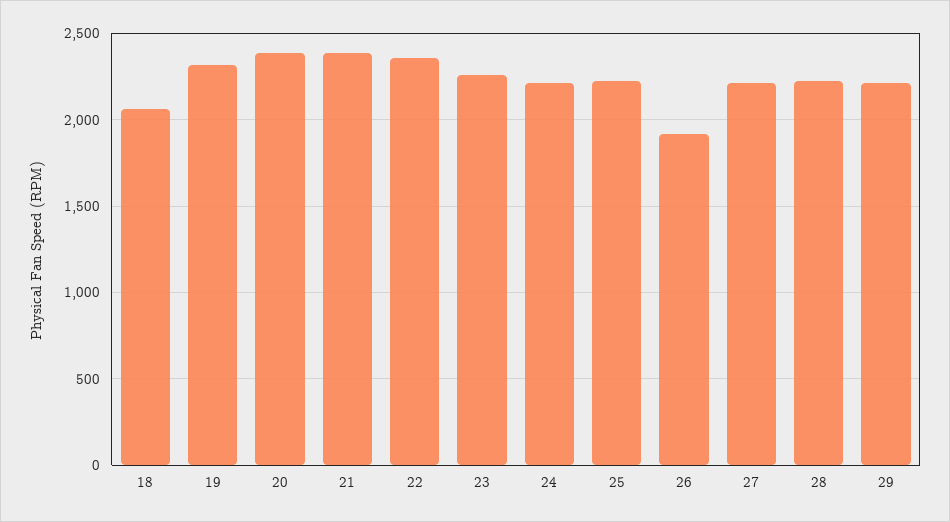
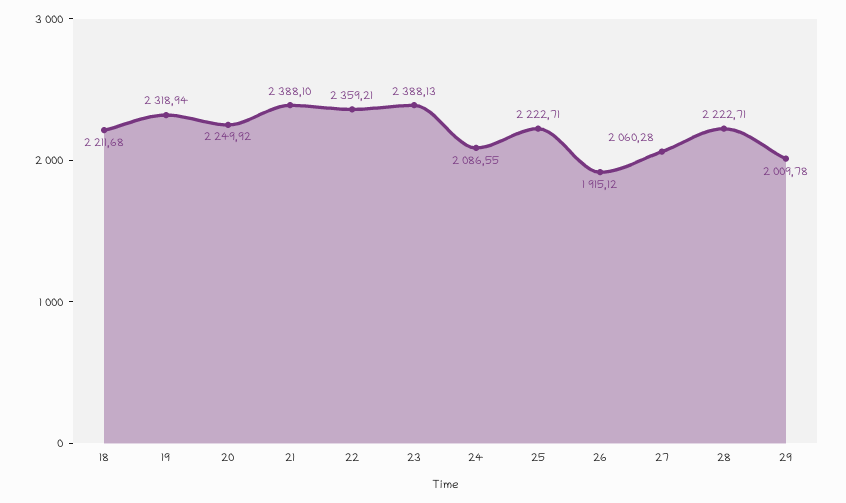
18: 2050 -> 2211.68
20: 2400 -> 2249.92
23: 2250 -> 2388.13
24: 2200 -> 2086.55
27: 2200 -> 2060.28
29: 2200 -> 2009.78

